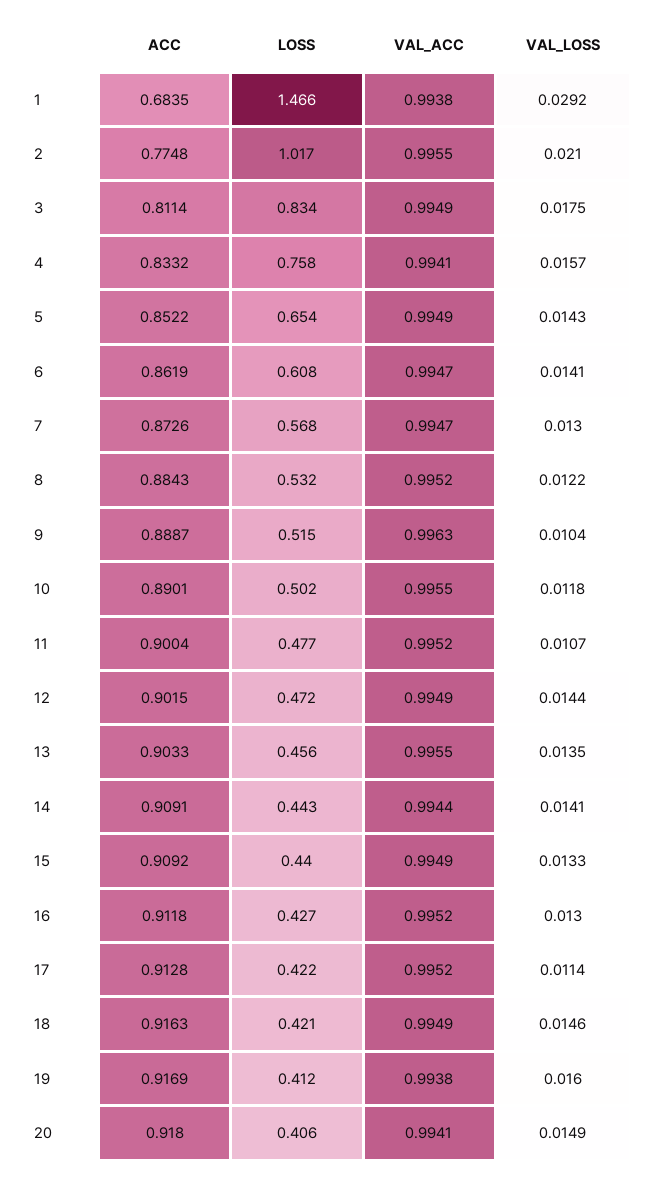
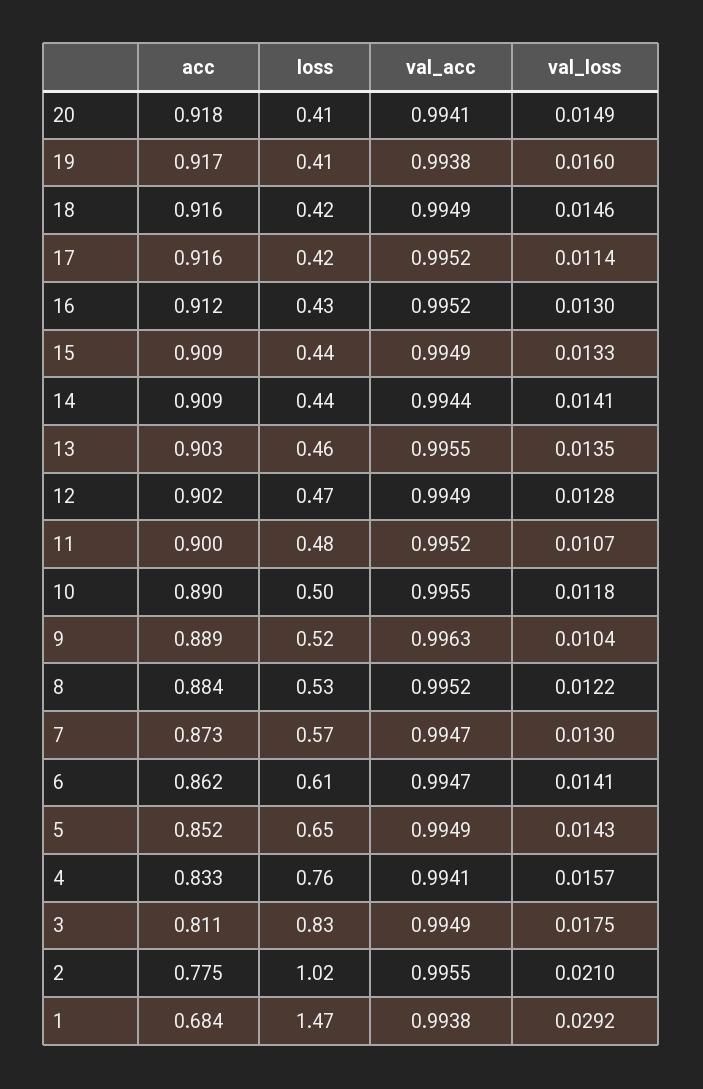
VAL_LOSS, 12: 0.0144 -> 0.0128
ACC, 17: 0.9128 -> 0.916

